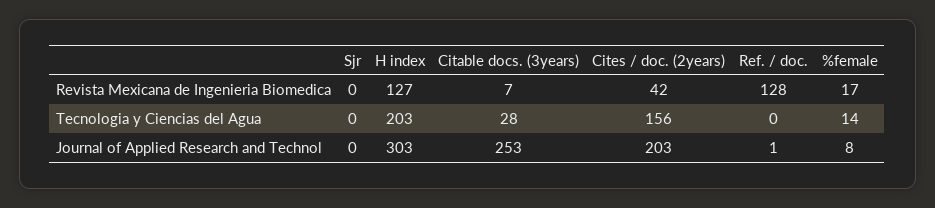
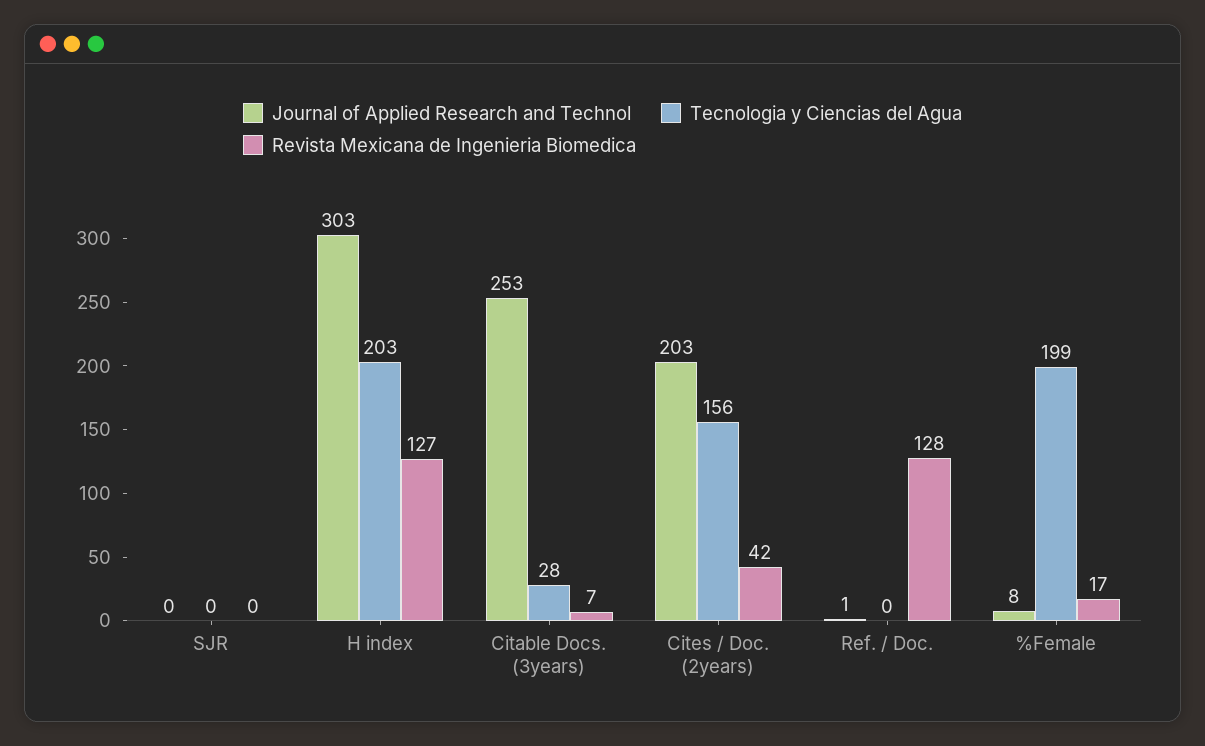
Tecnologia y Ciencias del Agua, %female: 14 -> 199

